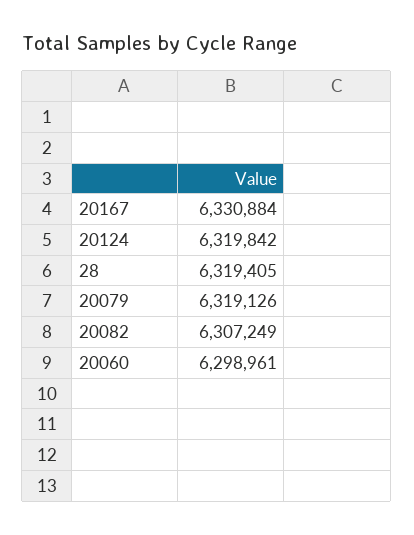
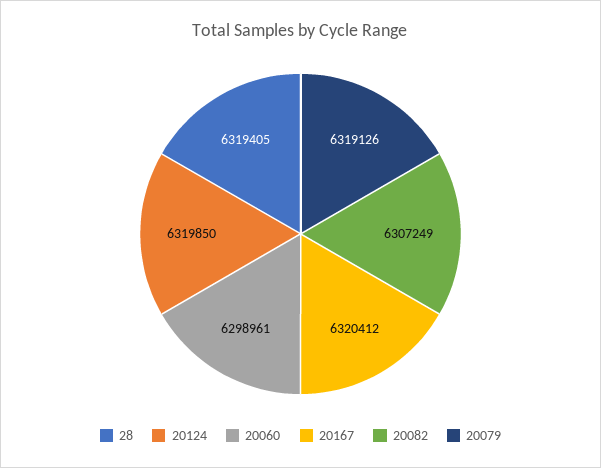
20167: 6330884 -> 6320412
20124: 6319842 -> 6319850

